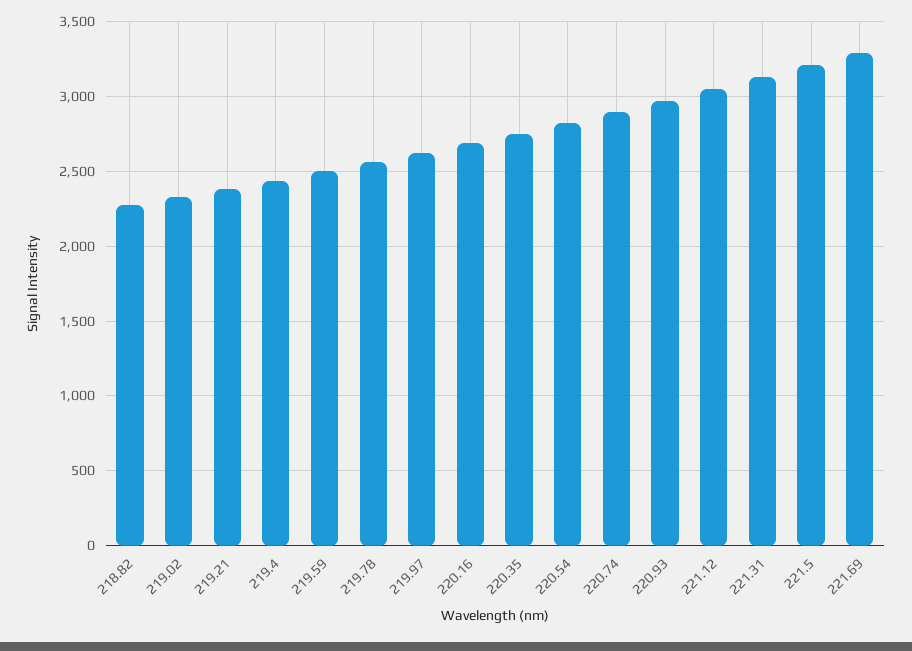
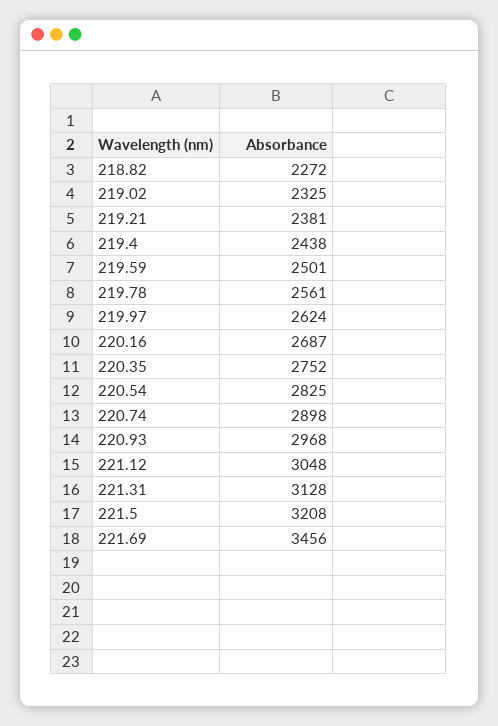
221.69: 3300 -> 3456

